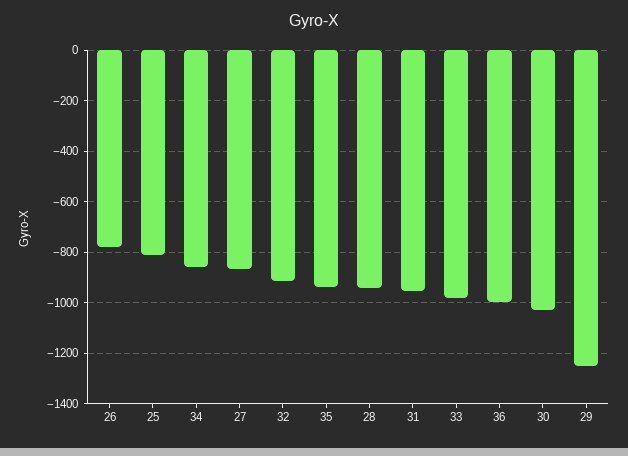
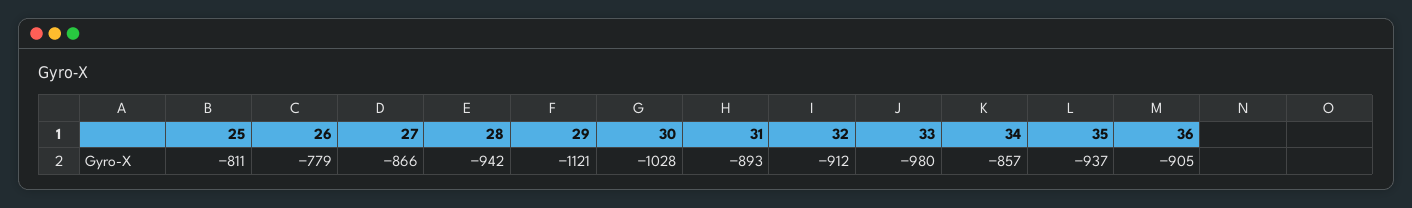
31: -950 -> -893
36: -1000 -> -905
29: -1250 -> -1121

